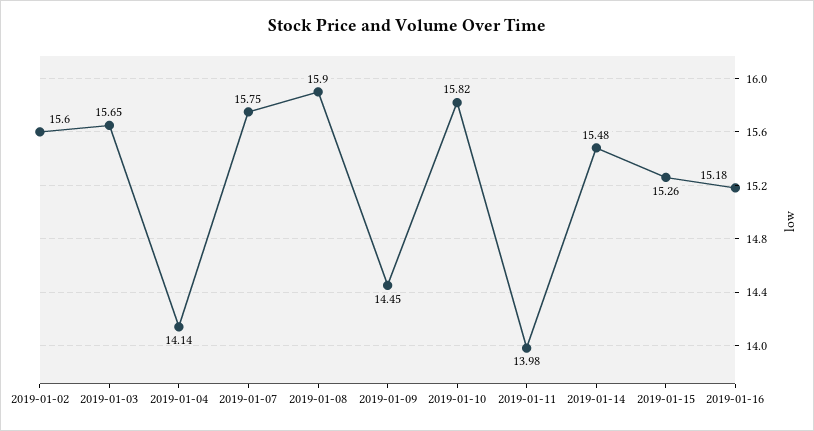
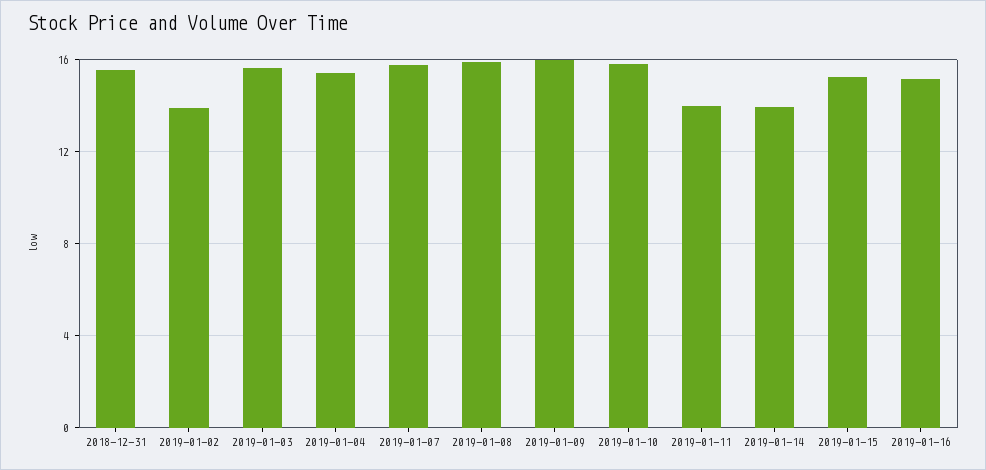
2019-01-02: 15.6 -> 14
2019-01-04: 14.14 -> 15.5
2019-01-09: 14.45 -> 16
2019-01-14: 15.48 -> 14
2018-12-31: none -> 15.5

